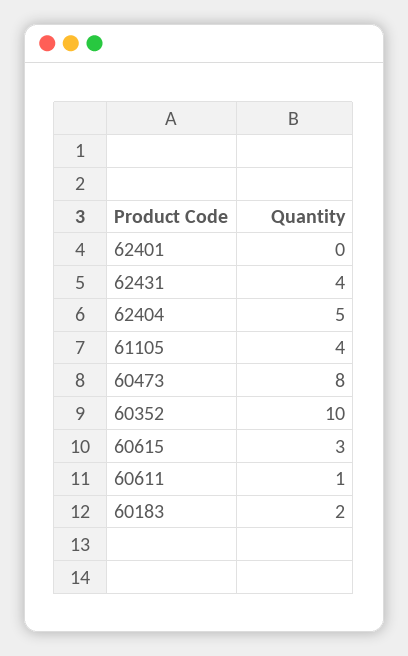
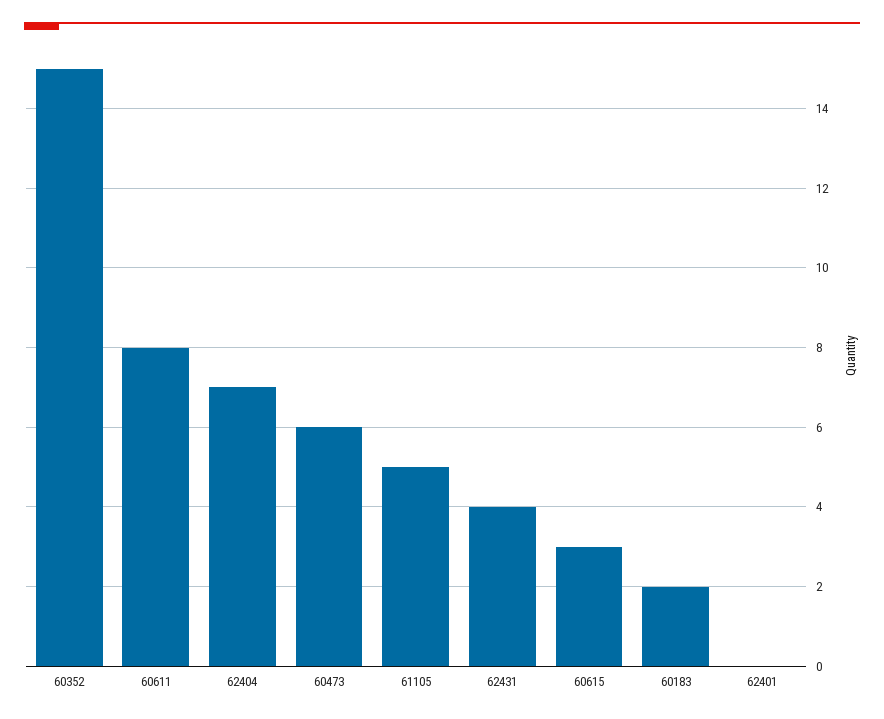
62404: 5 -> 7
61105: 4 -> 5
60473: 8 -> 6
60352: 10 -> 15
60611: 1 -> 8

